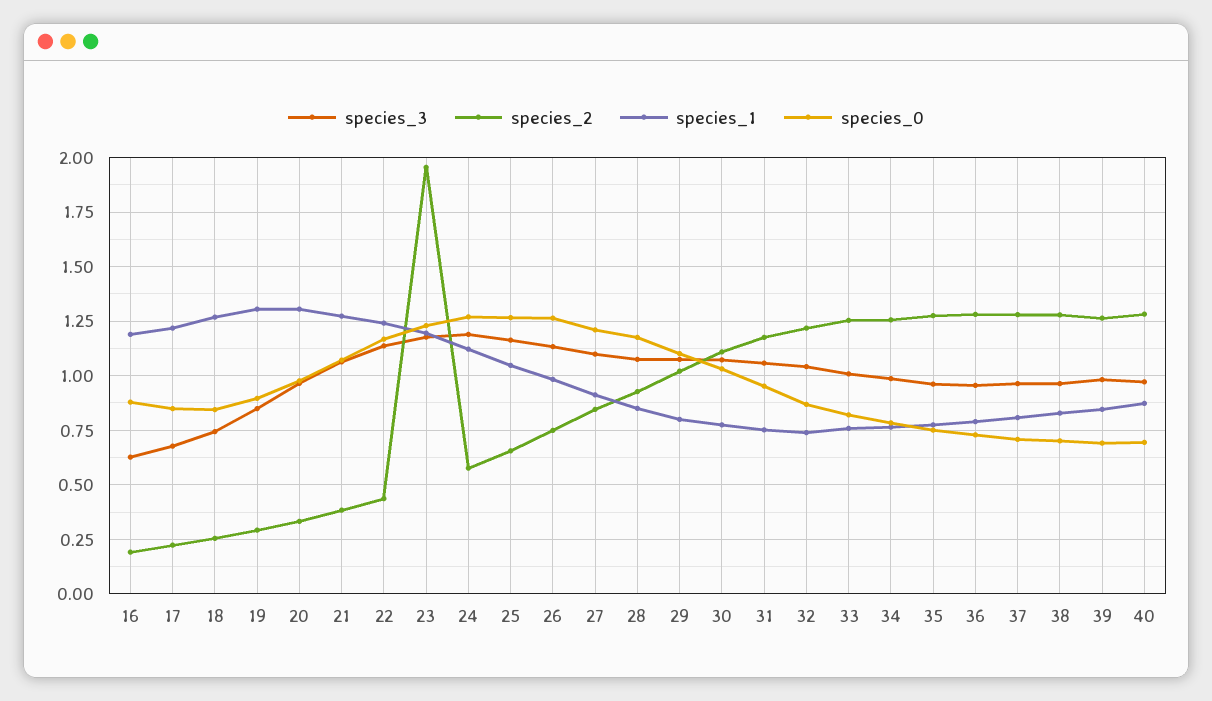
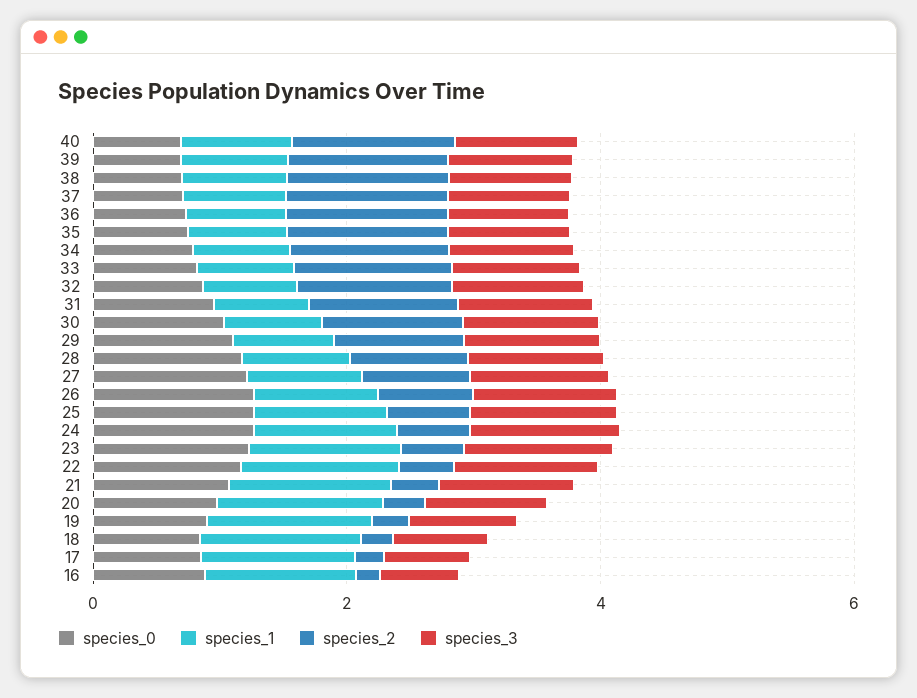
species_2, 23: 1.95 -> 0.5

